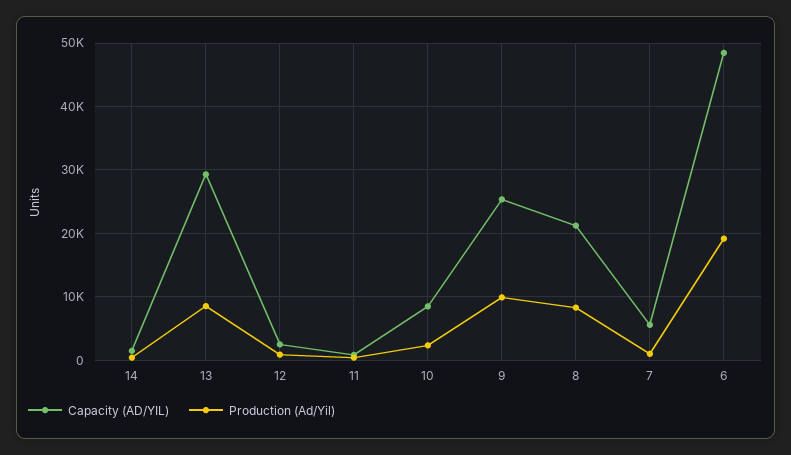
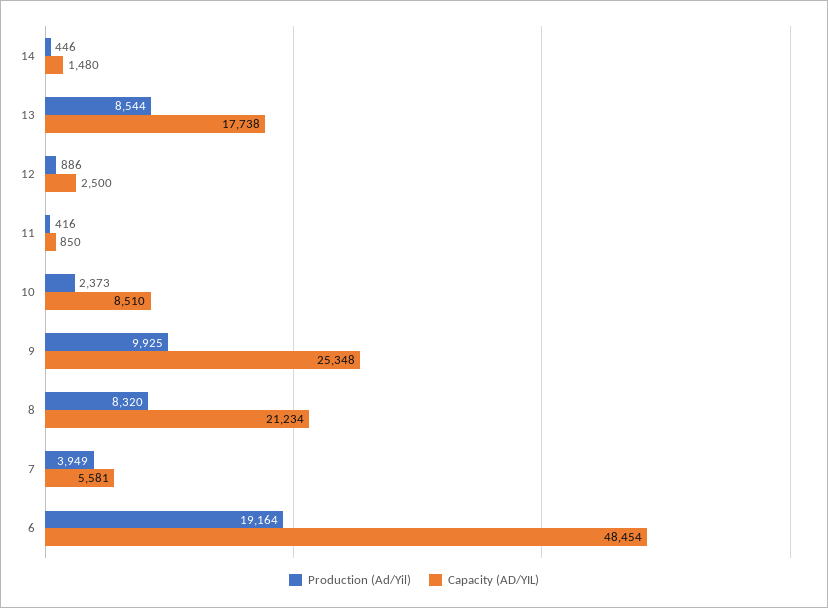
Capacity (AD/YIL), 13: 29000 -> 17738
Production (Ad/Yil), 7: 1000 -> 3949

